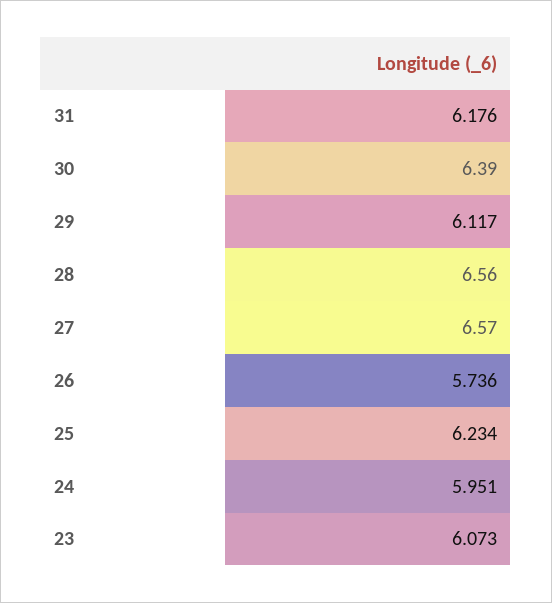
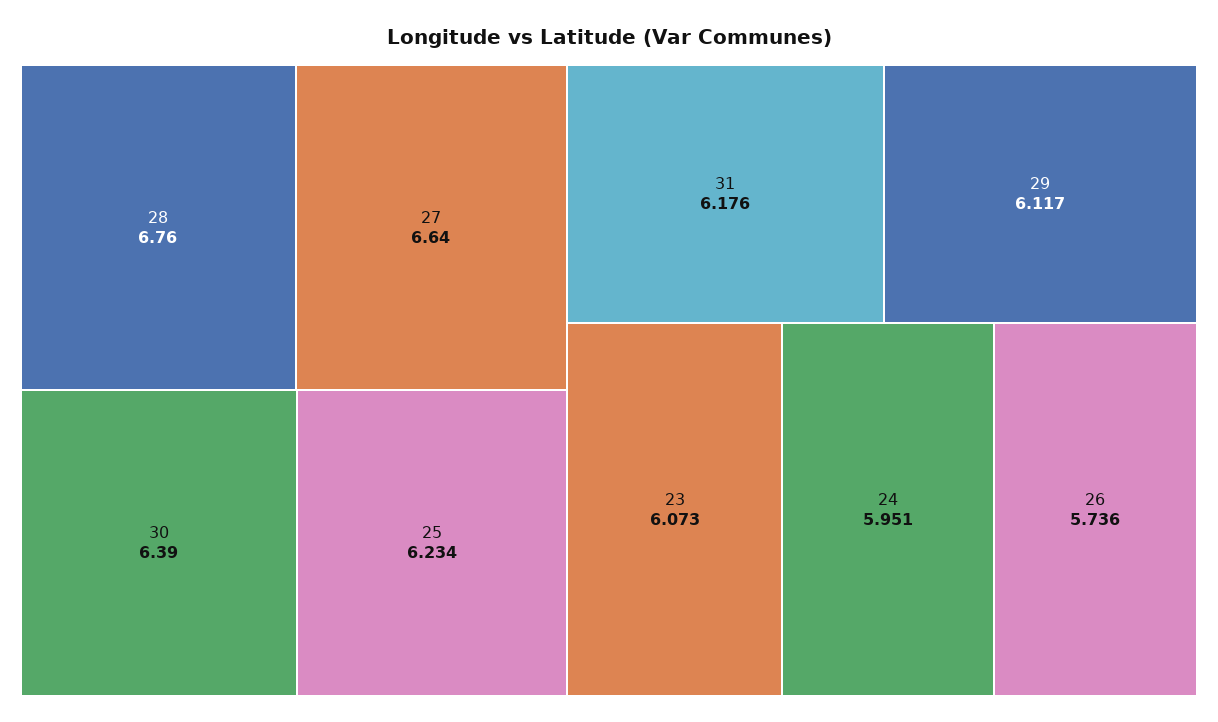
28: 6.56 -> 6.76
27: 6.57 -> 6.64

